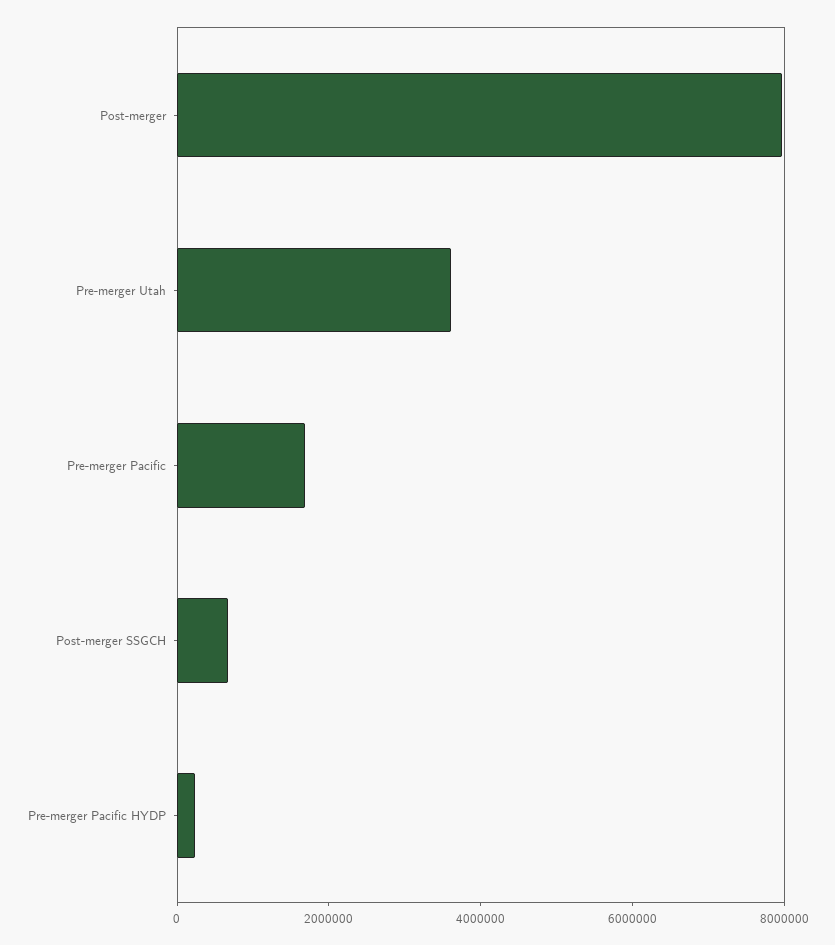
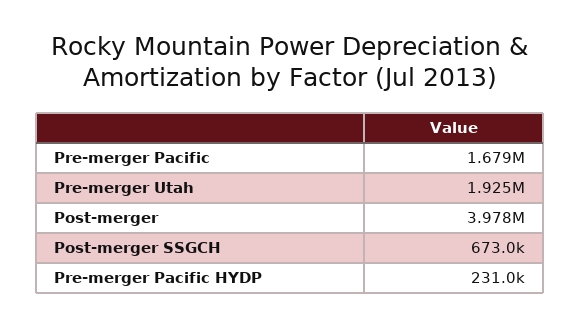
Post-merger: 8000000 -> 3978000
Pre-merger Utah: 3500000 -> 1925000

